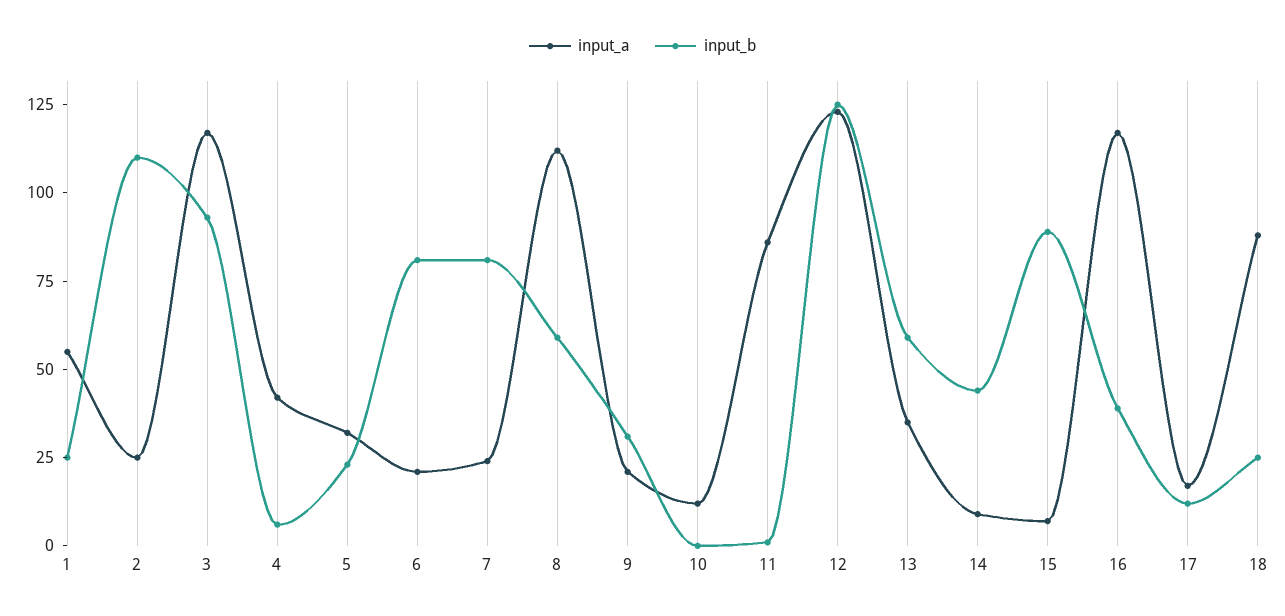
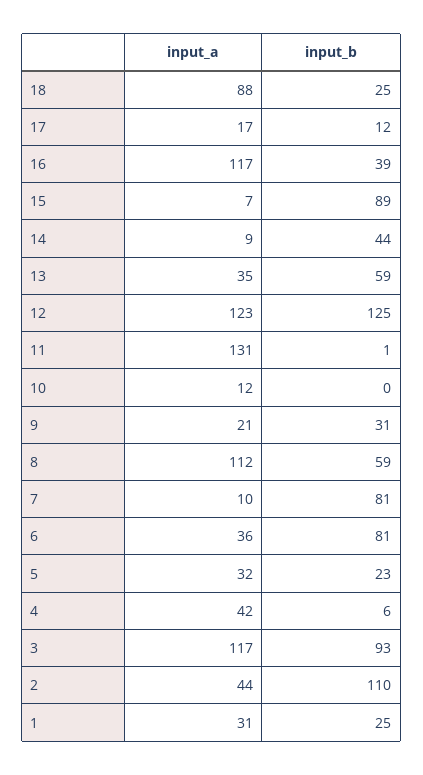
input_a, 1: 55 -> 31
input_a, 2: 25 -> 44
input_a, 6: 20 -> 36
input_a, 7: 25 -> 10
input_a, 11: 85 -> 131

